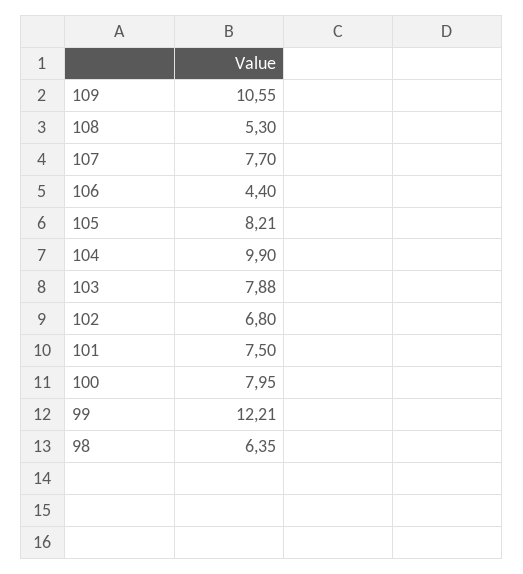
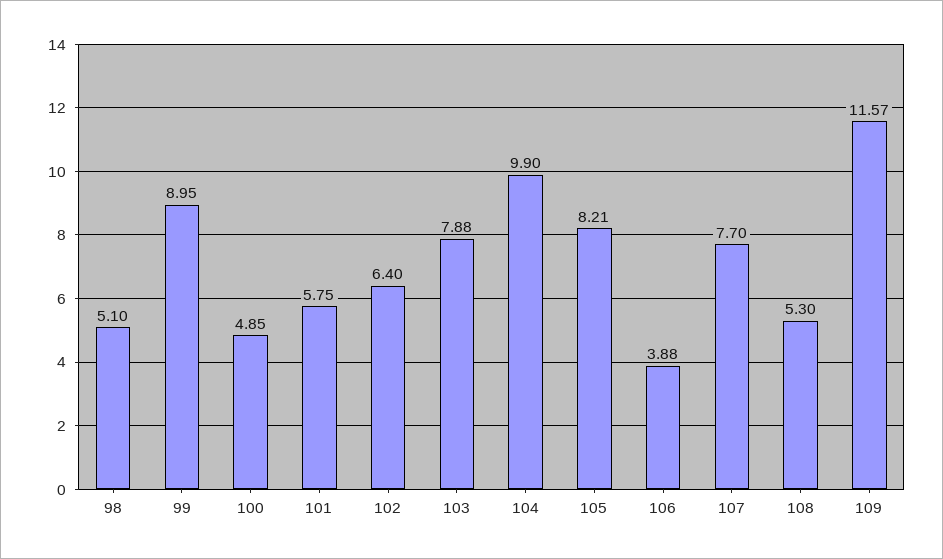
109: 10.55 -> 11.57
106: 4.4 -> 3.88
102: 6.8 -> 6.4
101: 7.5 -> 5.75
100: 7.95 -> 4.85
99: 12.21 -> 8.95
98: 6.35 -> 5.1

